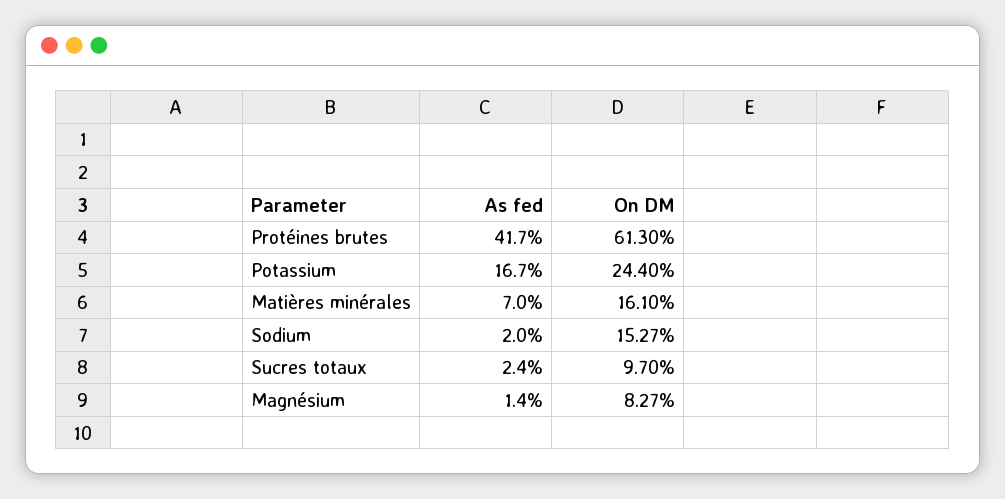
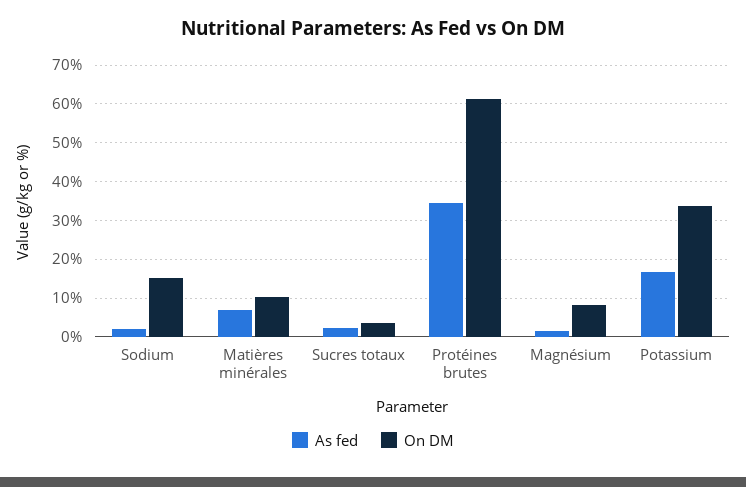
As fed, Protéines brutes: 41.7 -> 34
On DM, Potassium: 24.4 -> 34
On DM, Matières minérales: 16.1 -> 10
On DM, Sucres totaux: 9.7 -> 4

